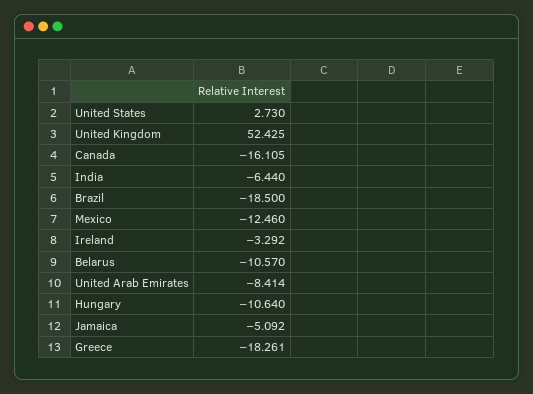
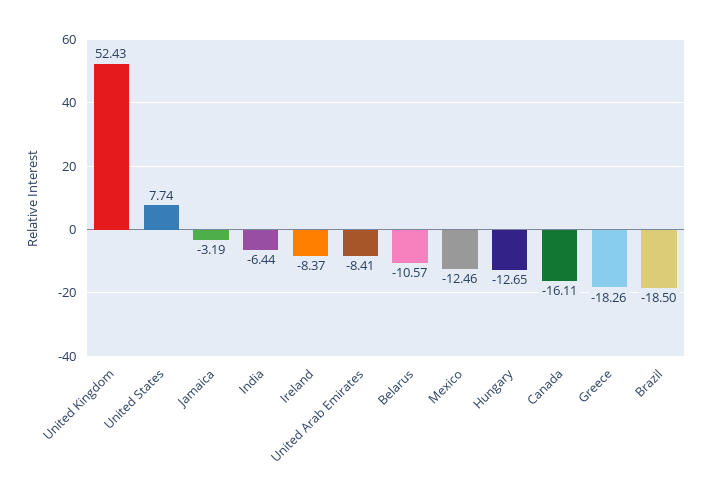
United States: 2.73 -> 7.74
Ireland: -3.292 -> -8.37
Hungary: -10.64 -> -12.65
Jamaica: -5.092 -> -3.19

